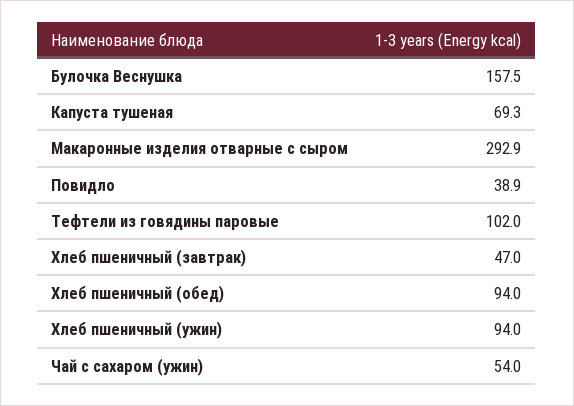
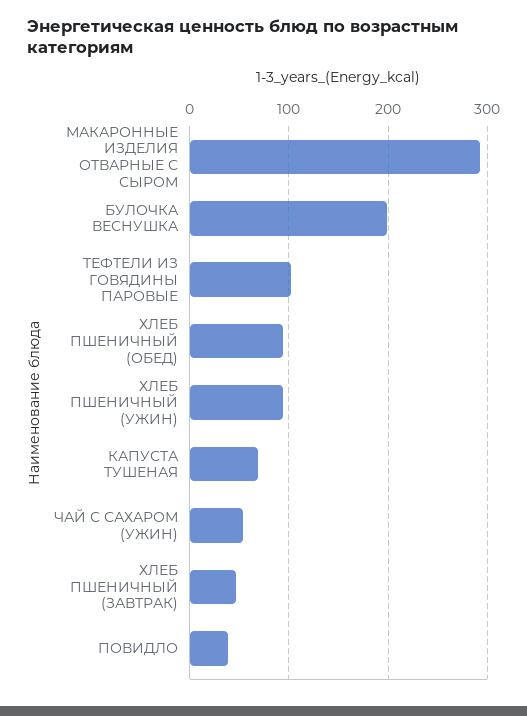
Булочка Веснушка: 157.5 -> 200

